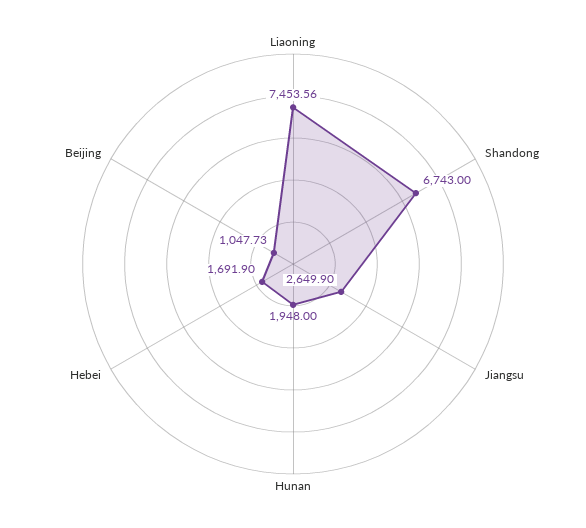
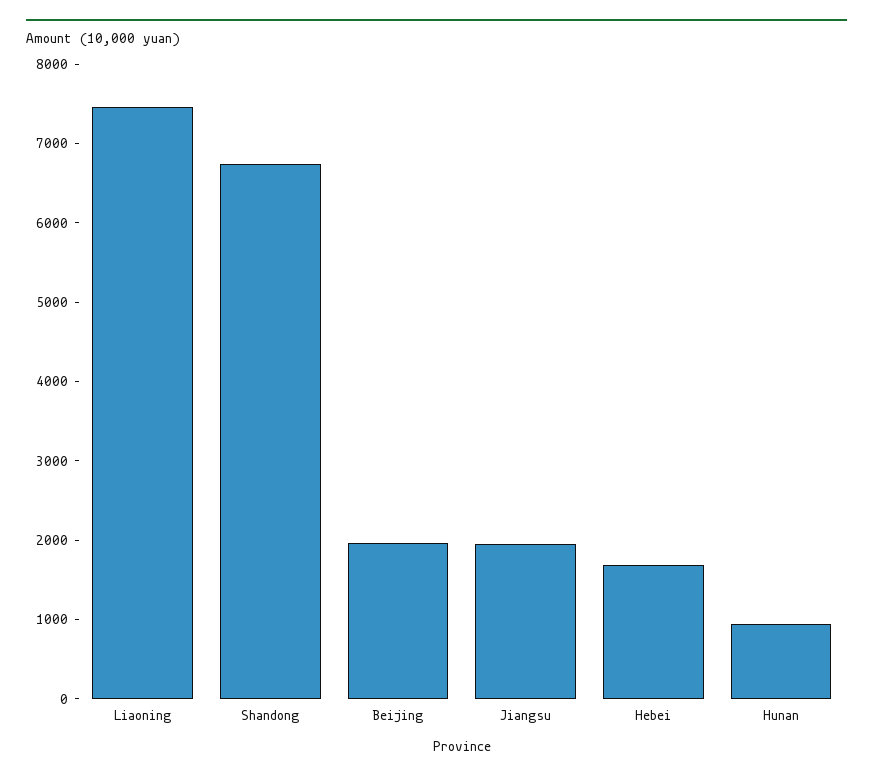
Jiangsu: 2649.9 -> 2000
Hunan: 1948 -> 1000
Beijing: 1047.73 -> 2000

